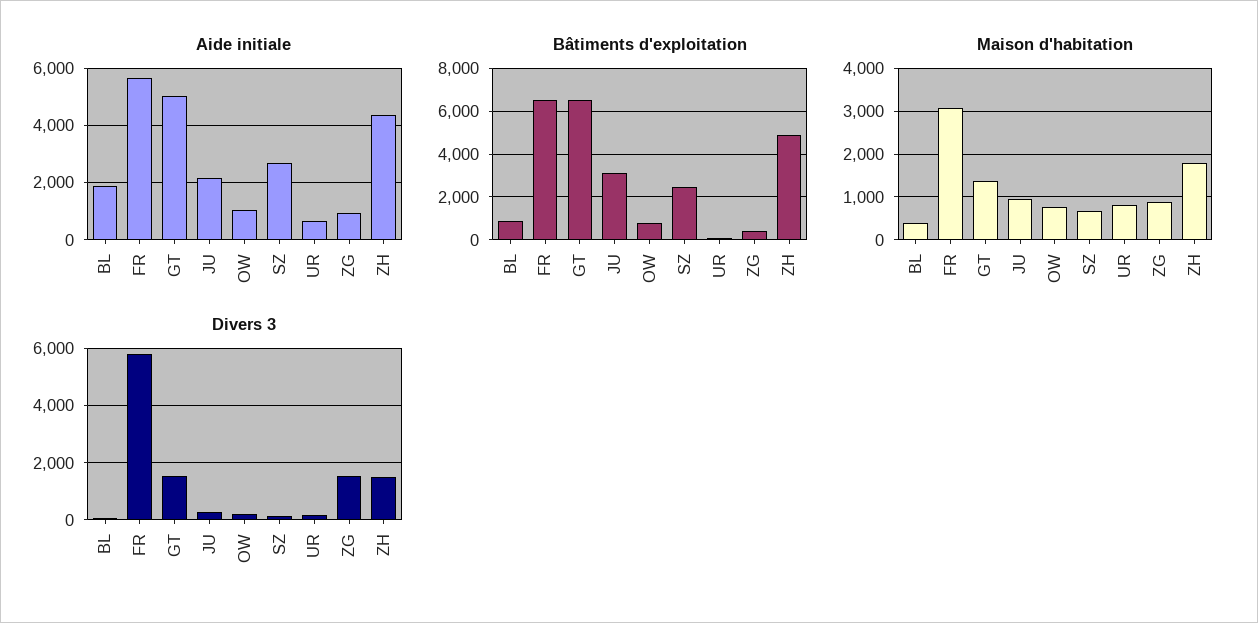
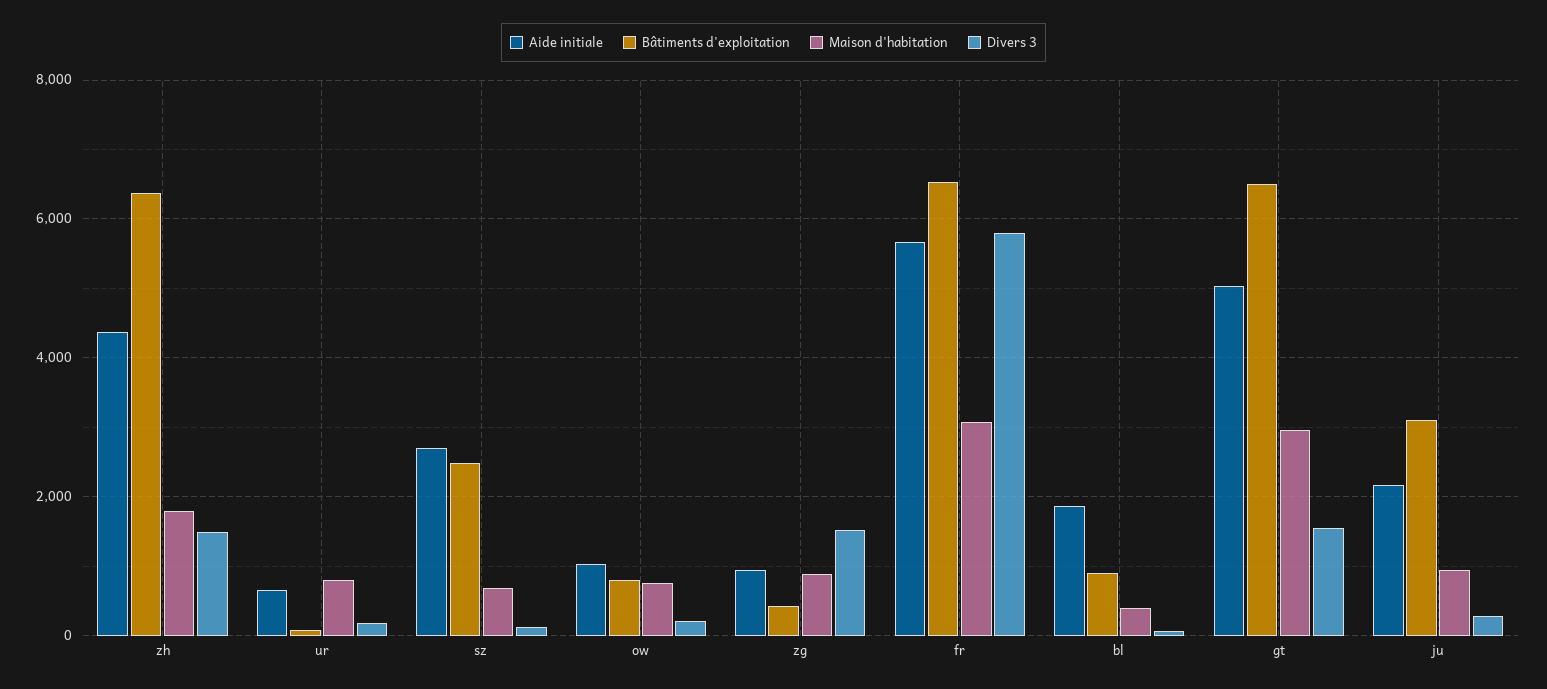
Bâtiments d'exploitation, ZH: 5000 -> 6400
Maison d'habitation, GT: 1400 -> 3000

